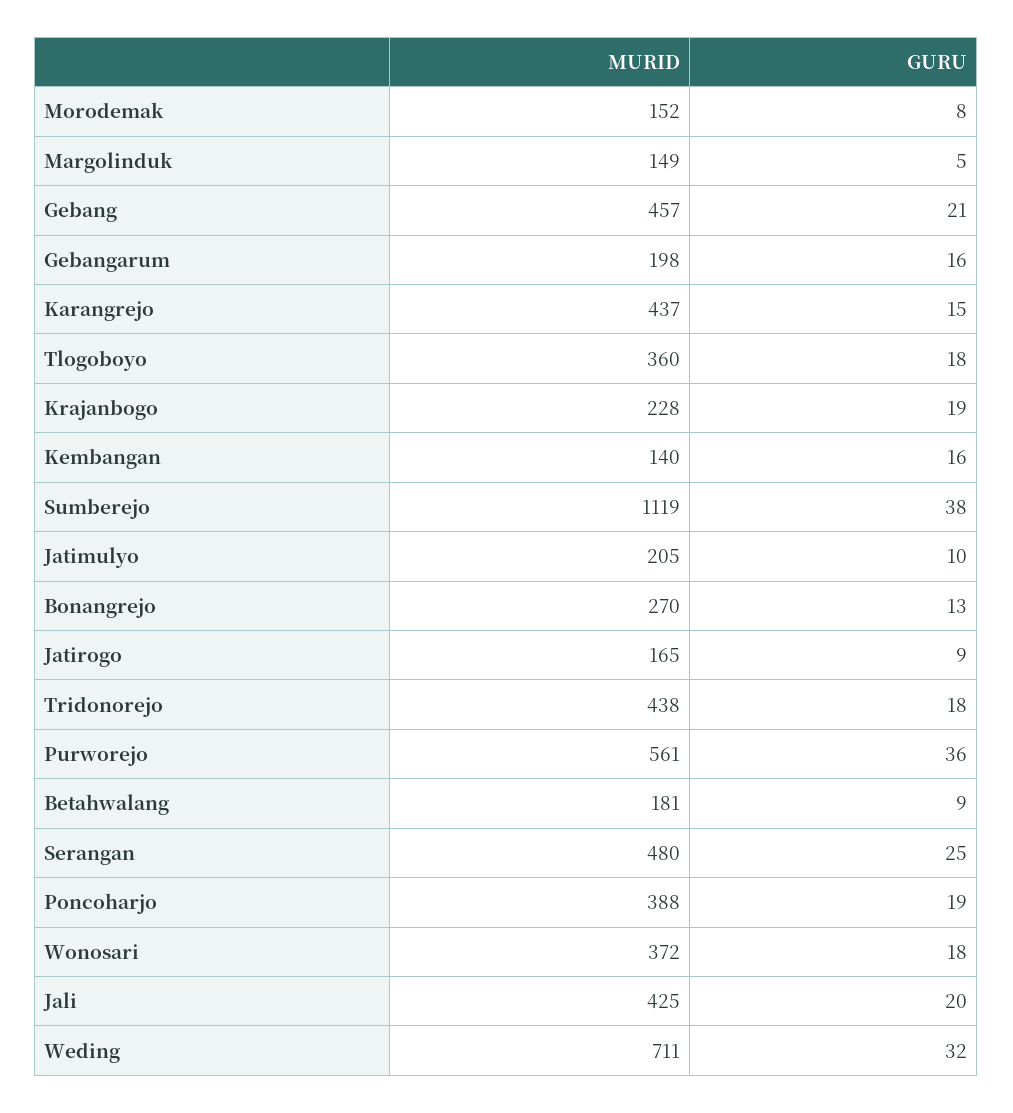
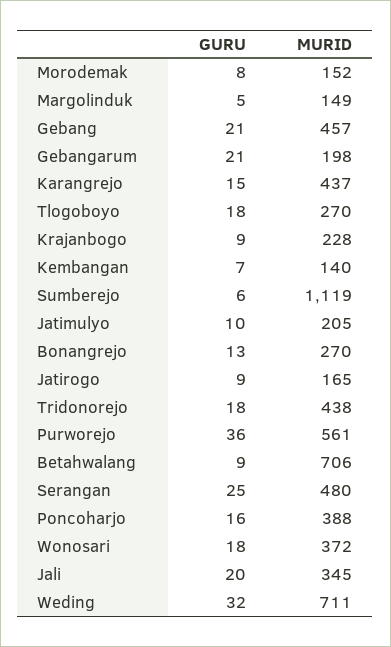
GURU, Gebangarum: 16 -> 21
MURID, Tlogoboyo: 360 -> 270
GURU, Krajanbogo: 19 -> 9
GURU, Kembangan: 16 -> 7
GURU, Sumberejo: 38 -> 6
MURID, Betahwalang: 181 -> 706
GURU, Poncoharjo: 19 -> 16
MURID, Jali: 425 -> 345

